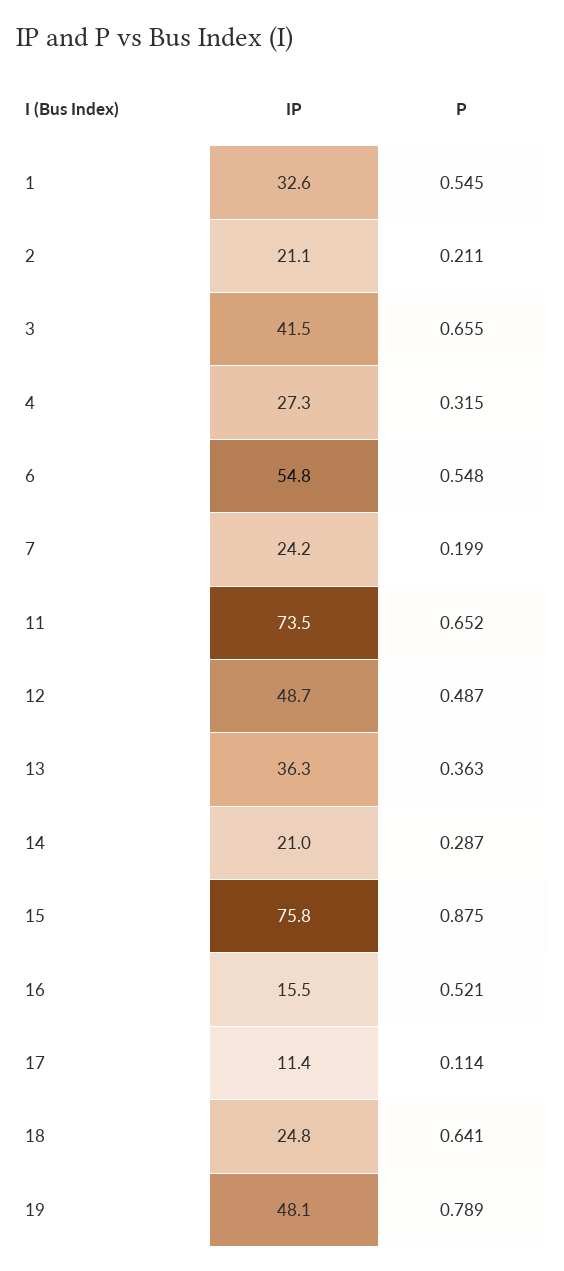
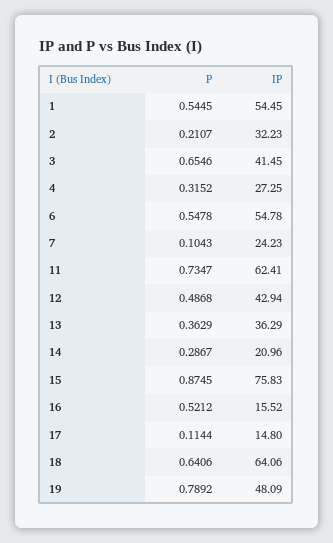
IP, 1: 32.6 -> 54.45
IP, 2: 21.1 -> 32.23
P, 7: 0.199 -> 0.1043
IP, 11: 73.5 -> 62.41
P, 11: 0.652 -> 0.7347
IP, 12: 48.7 -> 42.94
IP, 17: 11.4 -> 14.8
IP, 18: 24.8 -> 64.06

